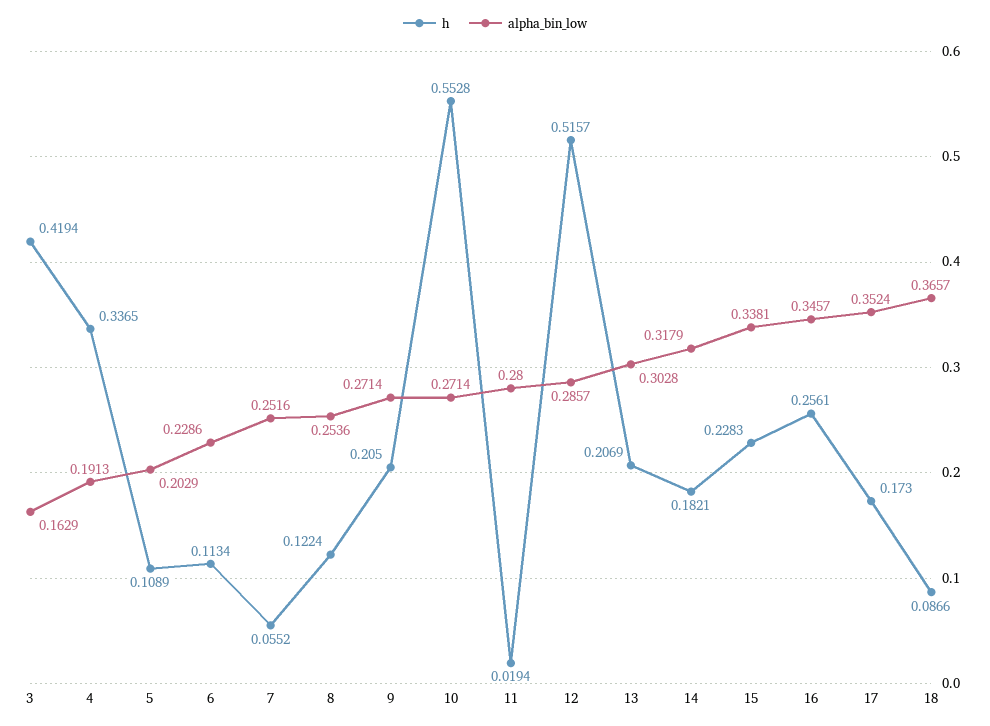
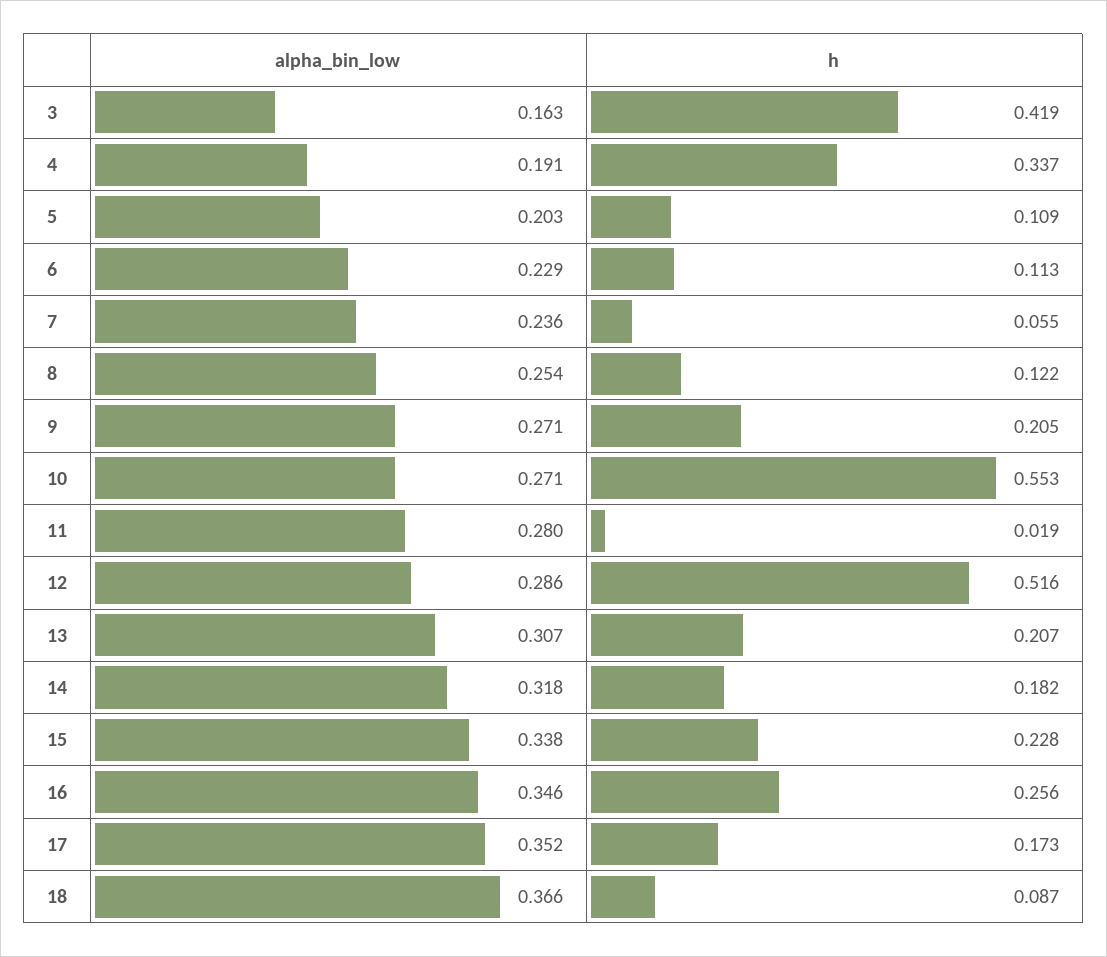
alpha_bin_low, 7: 0.2516 -> 0.236
alpha_bin_low, 13: 0.3028 -> 0.307

